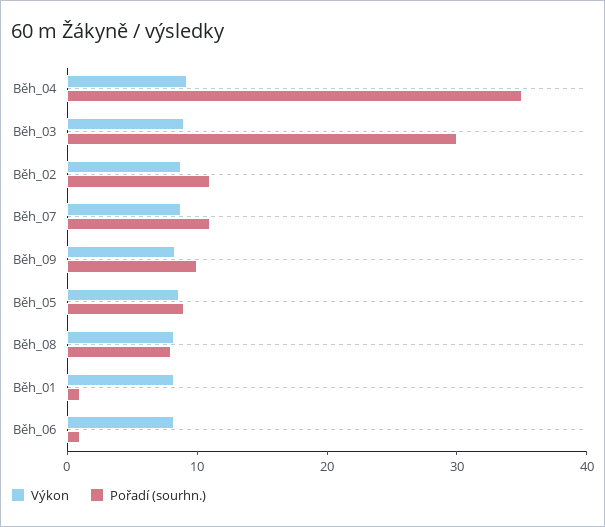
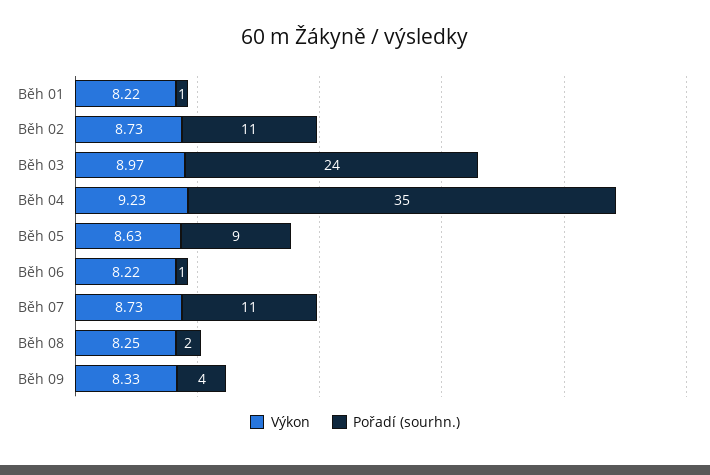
Pořadí (sourhn.), Běh_03: 30 -> 24
Pořadí (sourhn.), Běh_09: 10 -> 4
Pořadí (sourhn.), Běh_08: 8 -> 2

